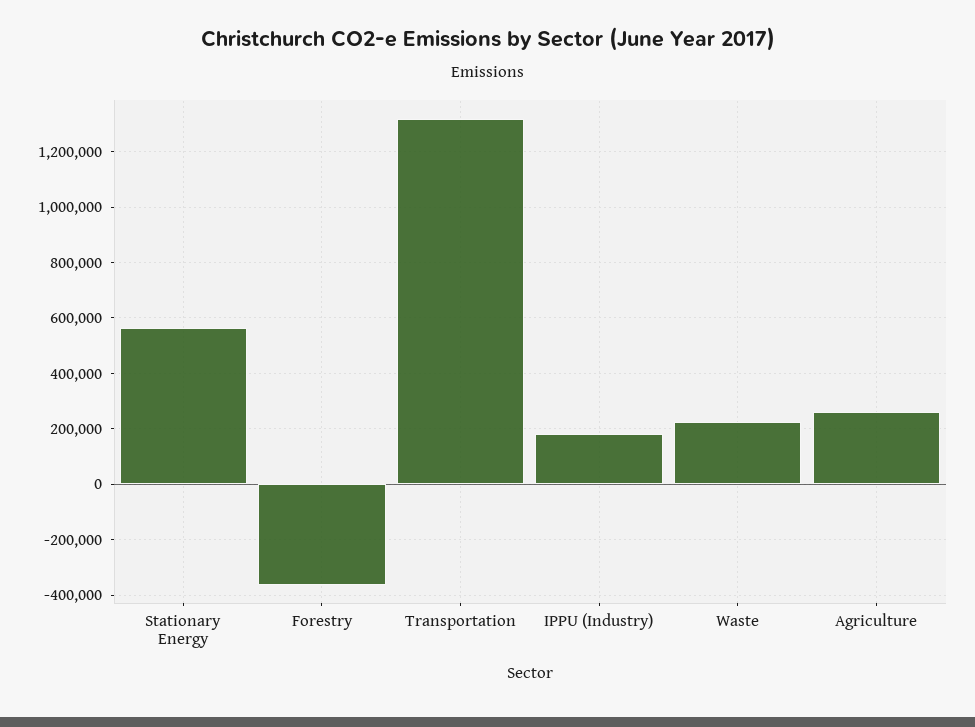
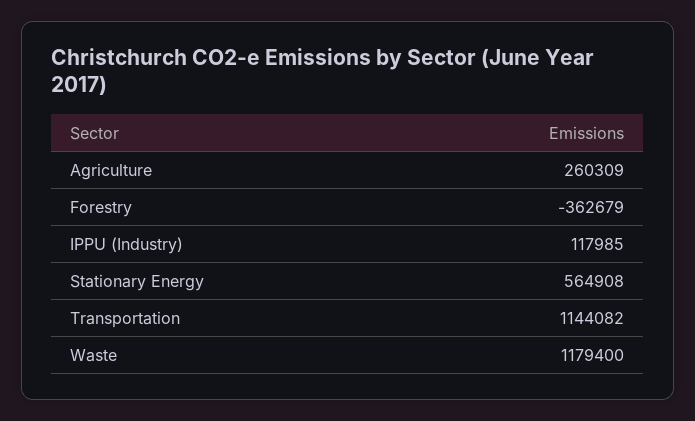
Transportation: 1325000 -> 1144082
IPPU (Industry): 175000 -> 117985
Waste: 225000 -> 1179400

